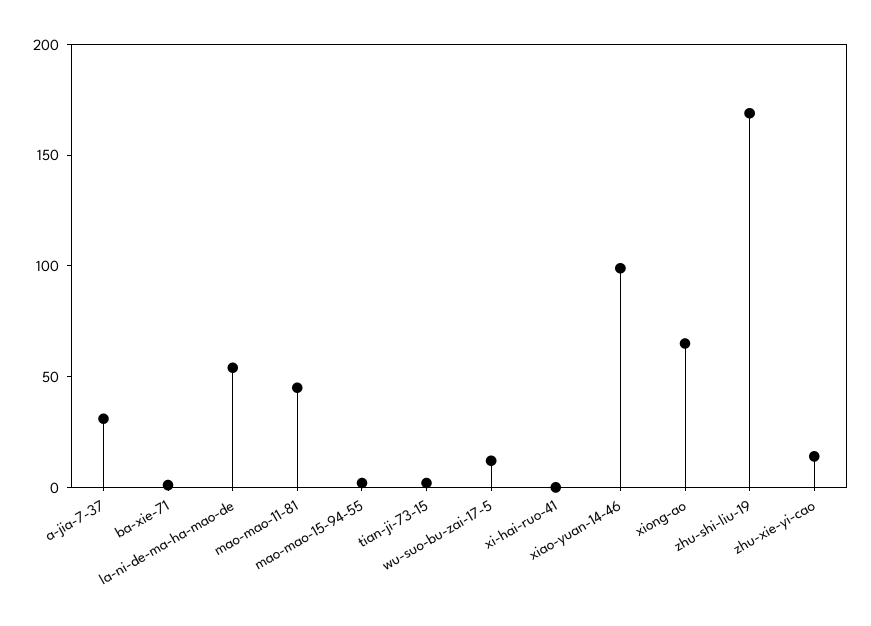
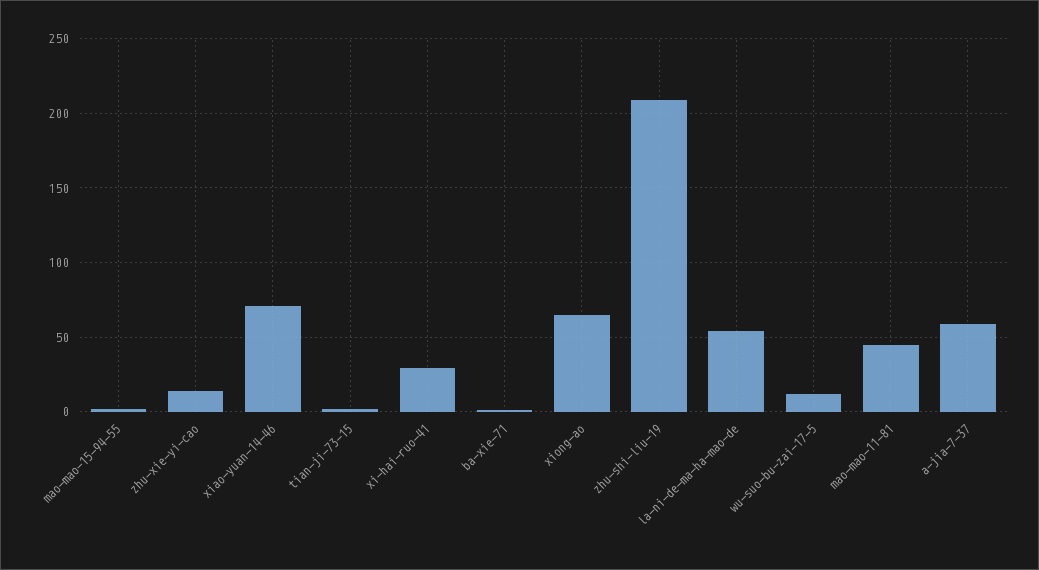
a-jia-7-37: 30 -> 60
xi-hai-ruo-41: 0 -> 30
xiao-yuan-14-46: 100 -> 70
zhu-shi-liu-19: 170 -> 210

